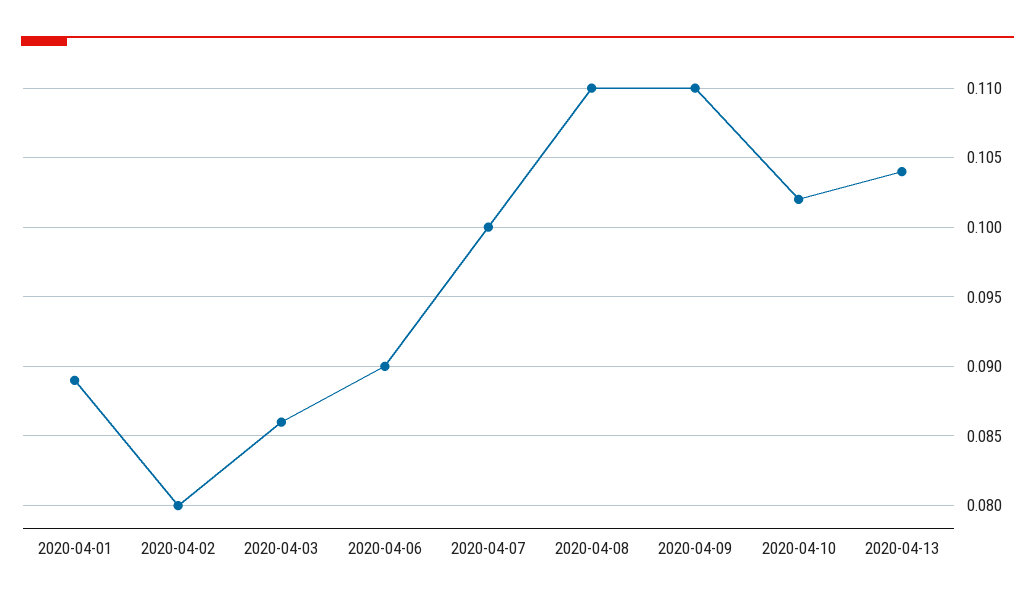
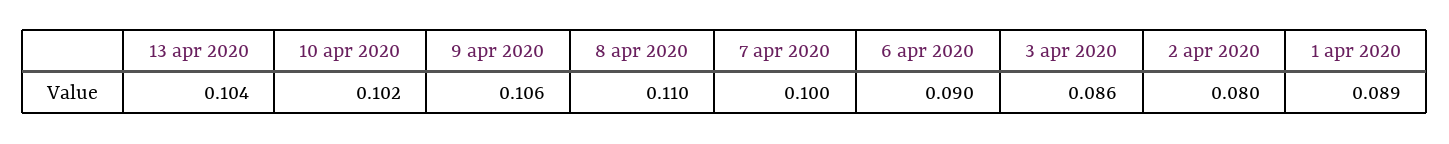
2020-04-09: 0.11 -> 0.106

